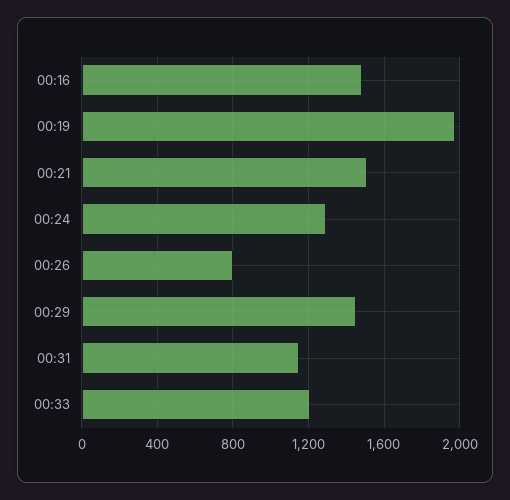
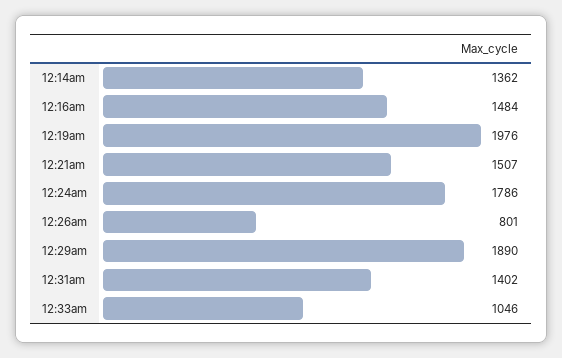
00:24: 1300 -> 1786
00:29: 1450 -> 1890
00:31: 1150 -> 1402
00:33: 1200 -> 1046
12:14am: none -> 1362

